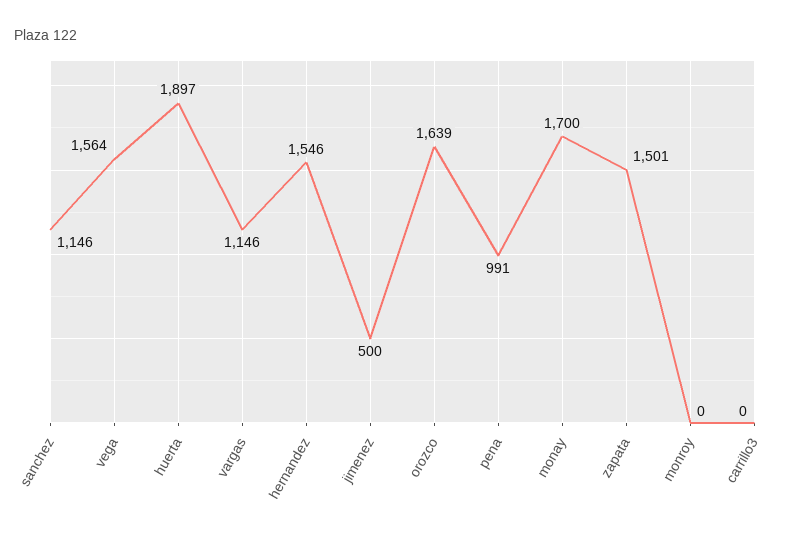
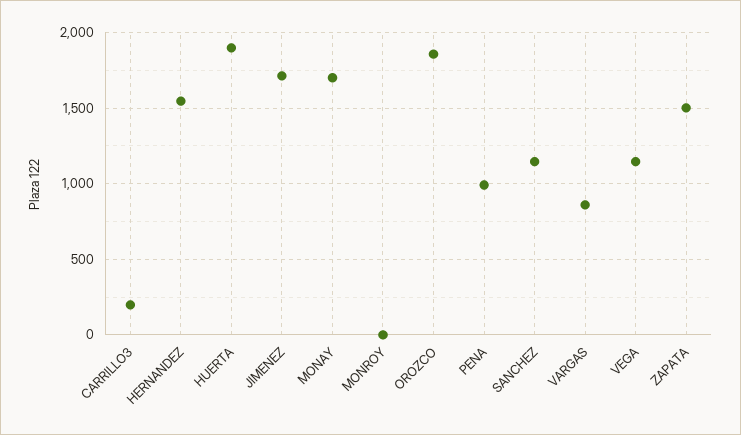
vega: 1564 -> 1150
vargas: 1146 -> 850
jimenez: 500 -> 1700
orozco: 1639 -> 1850
carrillo3: 0 -> 200

